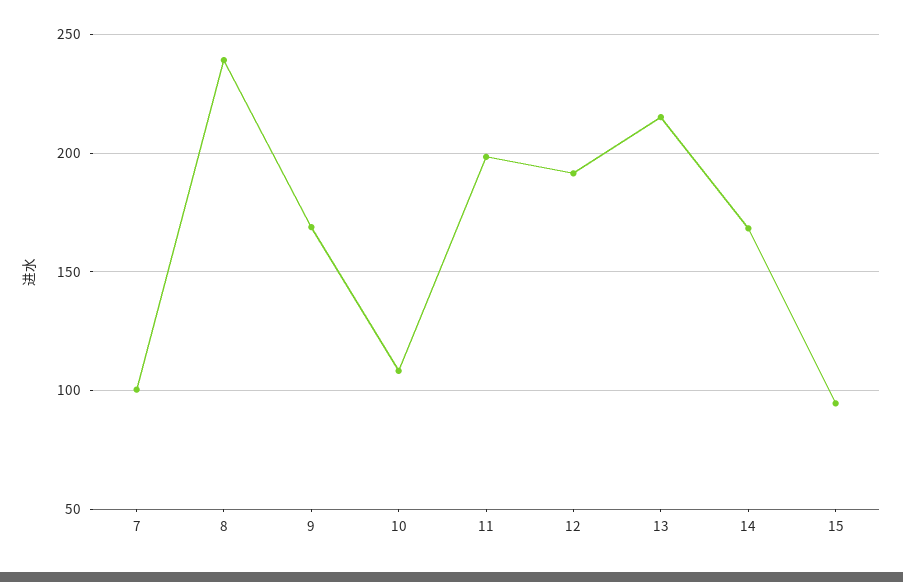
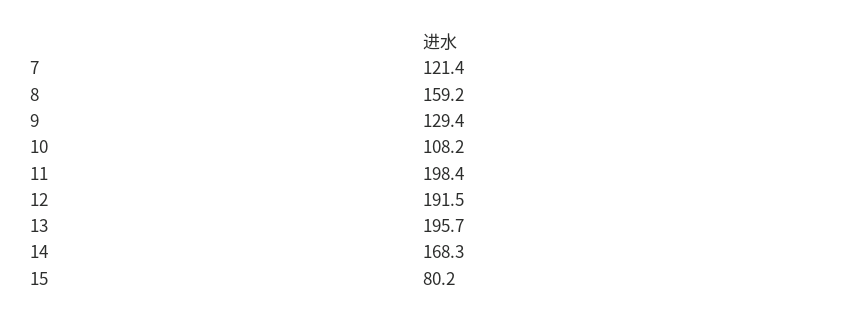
7: 100 -> 121.4
8: 240 -> 159.2
9: 170 -> 129.4
13: 215 -> 195.7
15: 95 -> 80.2

